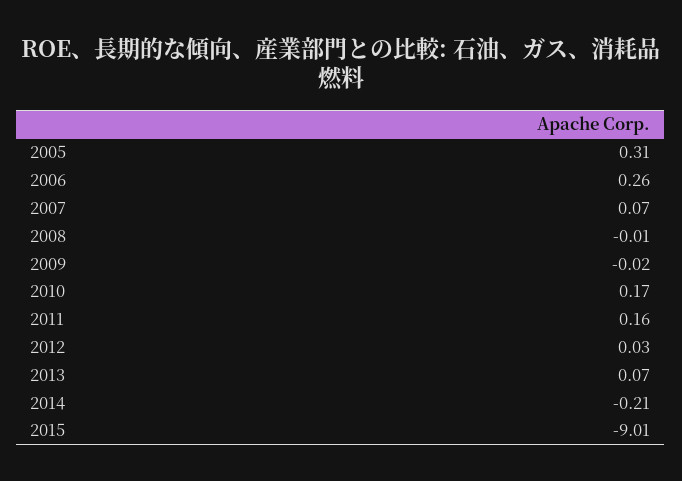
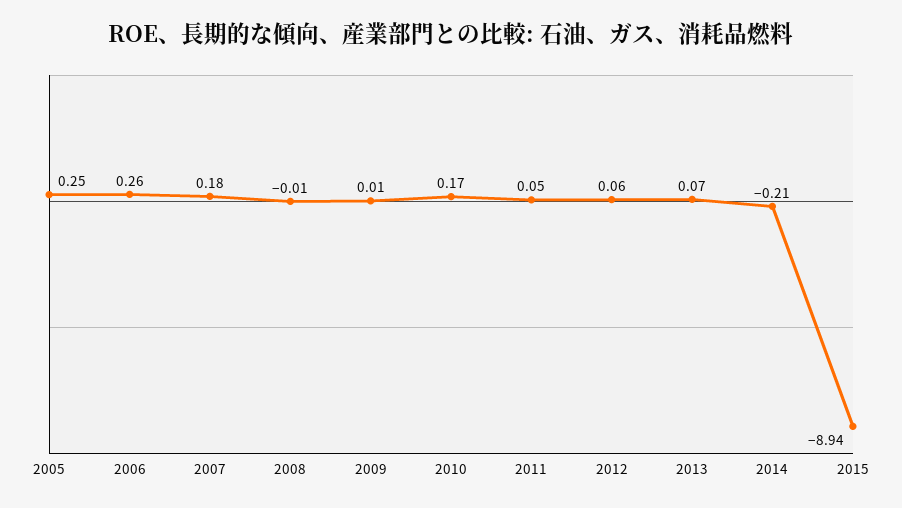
2005: 0.31 -> 0.25
2007: 0.07 -> 0.18
2009: -0.02 -> 0.01
2011: 0.16 -> 0.05
2012: 0.03 -> 0.06
2015: -9.01 -> -8.94

